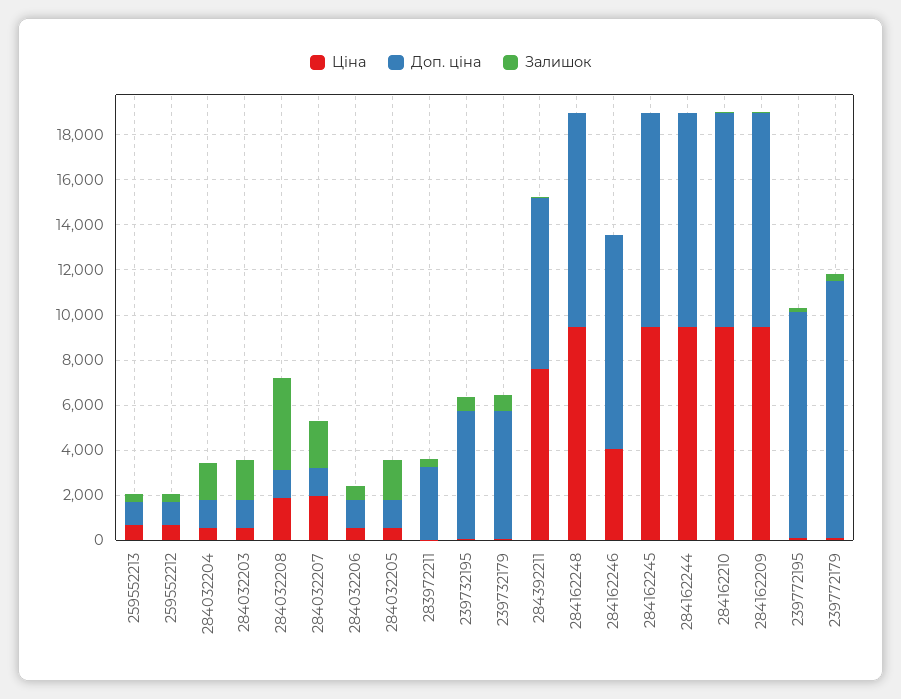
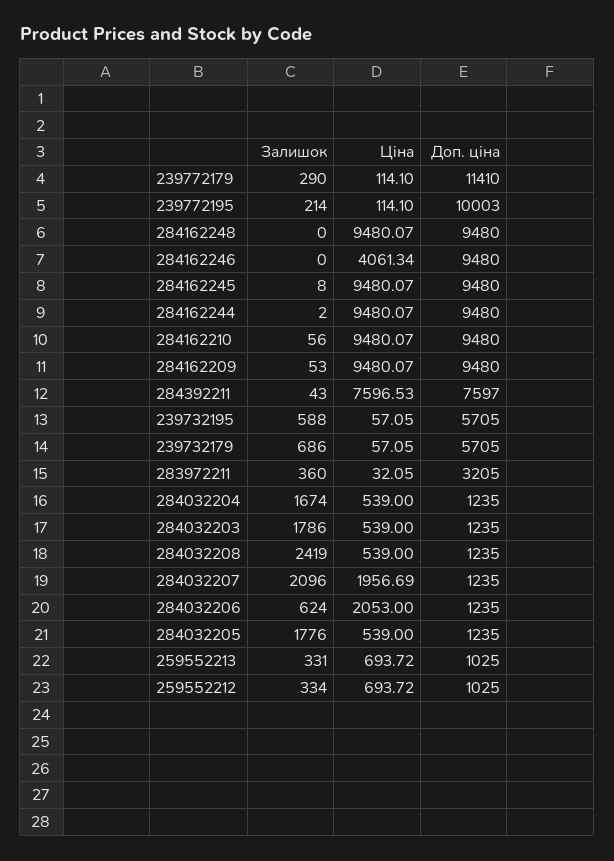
Ціна, 284032208: 2000 -> 539
Залишок, 284032208: 4000 -> 2419
Ціна, 284032206: 500 -> 2053

